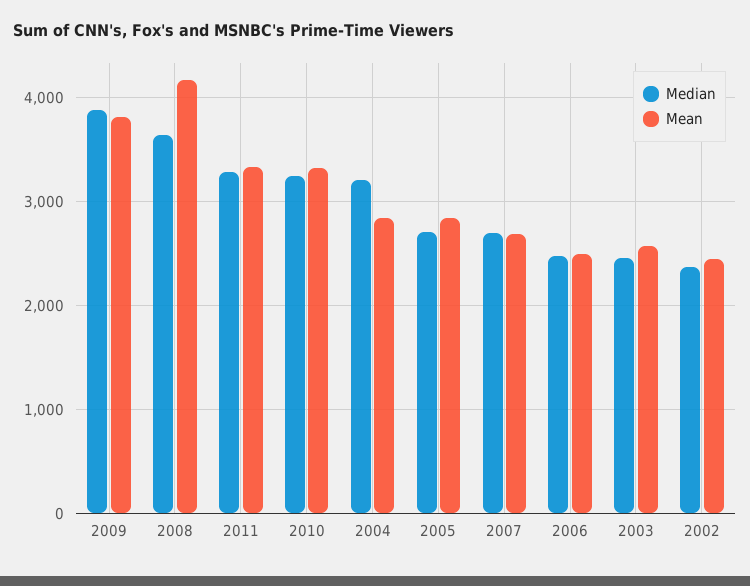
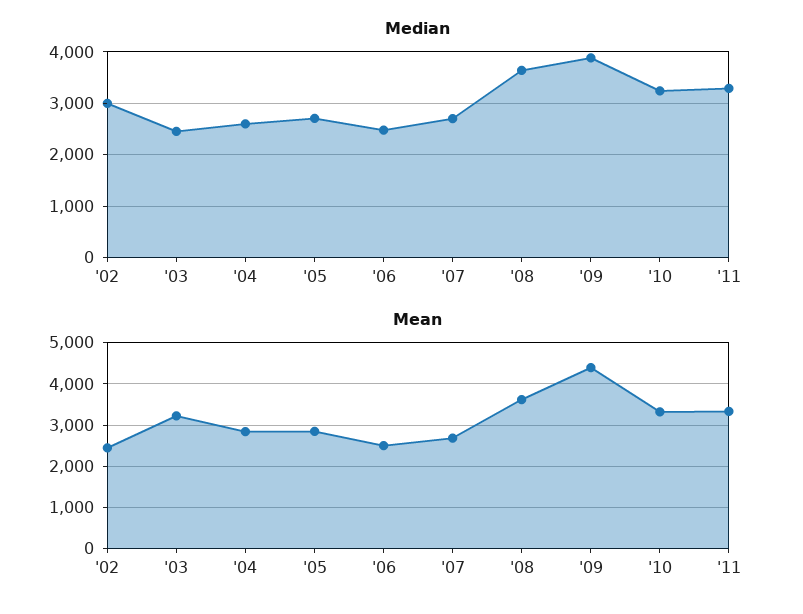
Mean, 2009: 3800 -> 4400
Mean, 2008: 4200 -> 3600
Median, 2004: 3200 -> 2600
Mean, 2003: 2600 -> 3200
Median, 2002: 2400 -> 3000

